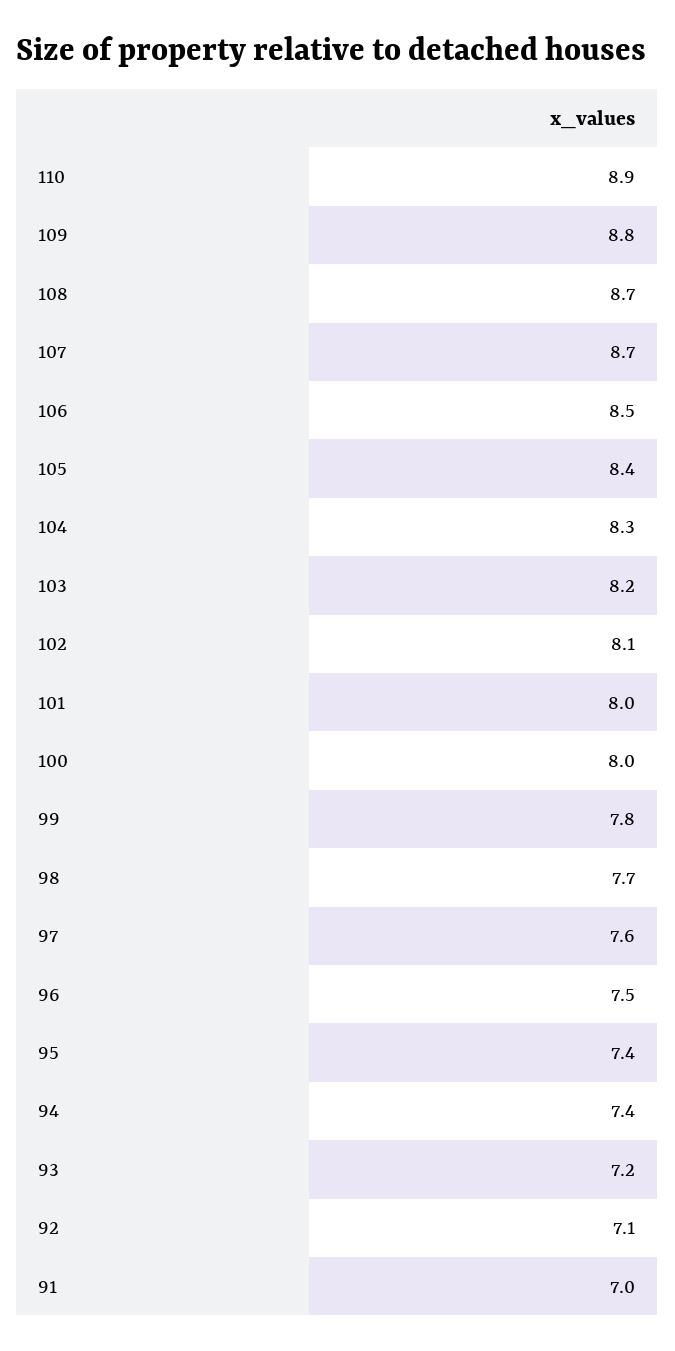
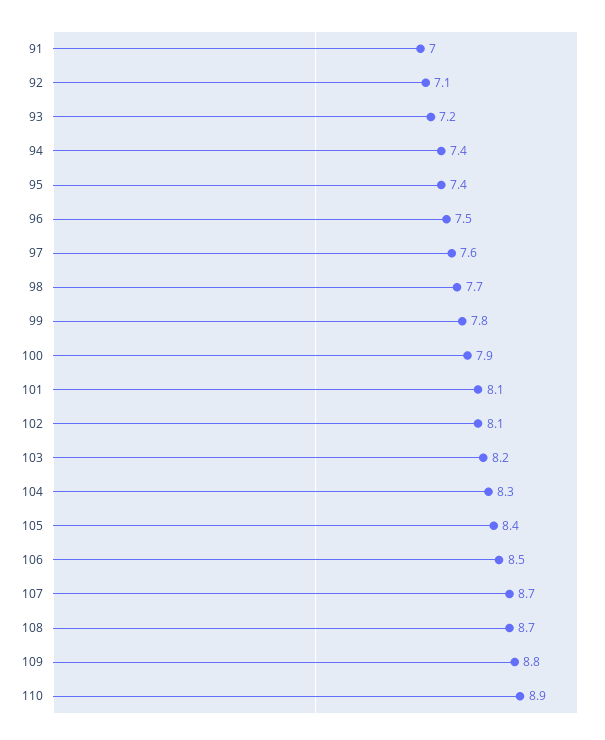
101: 8 -> 8.1
100: 8 -> 7.9

